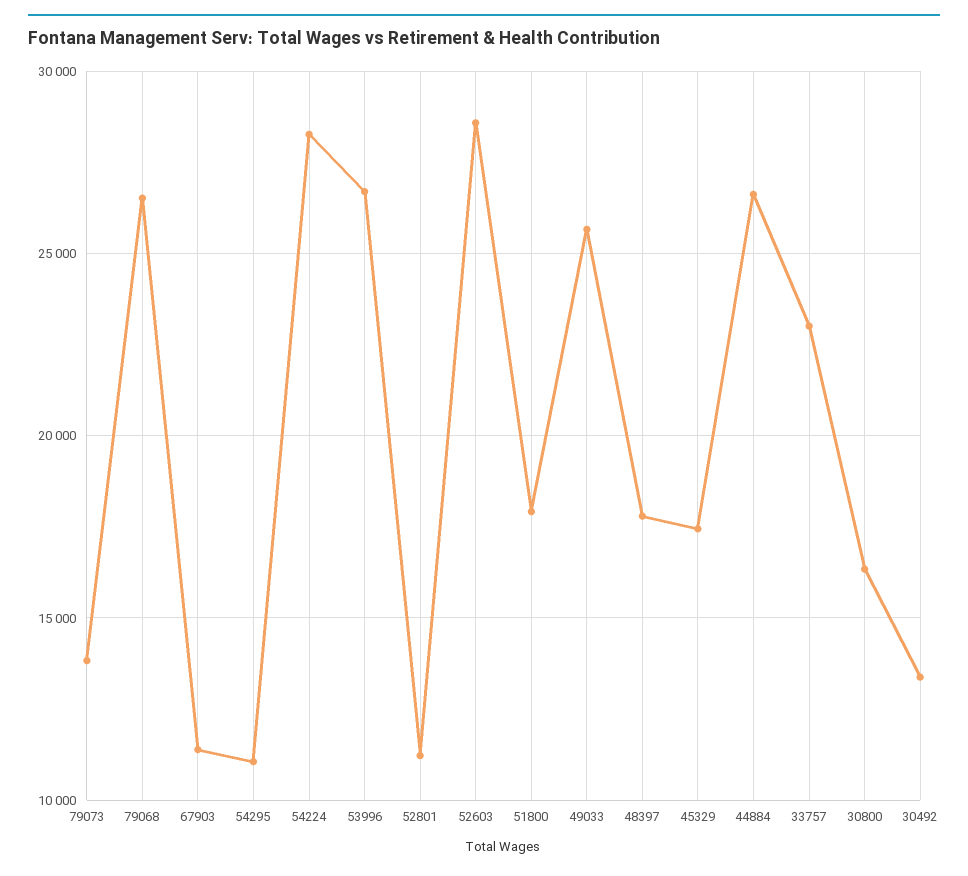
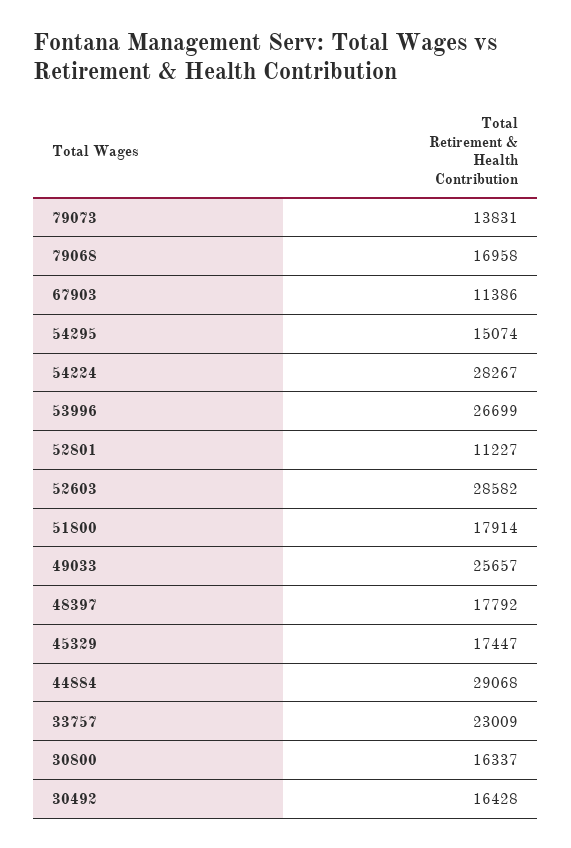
79068: 26500 -> 16958
54295: 11000 -> 15074
44884: 26500 -> 29068
30492: 13500 -> 16428

